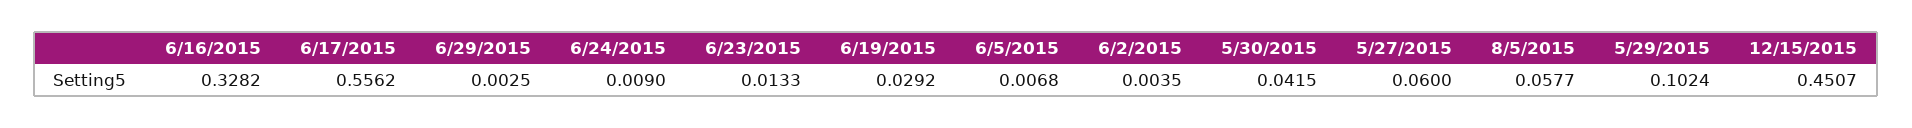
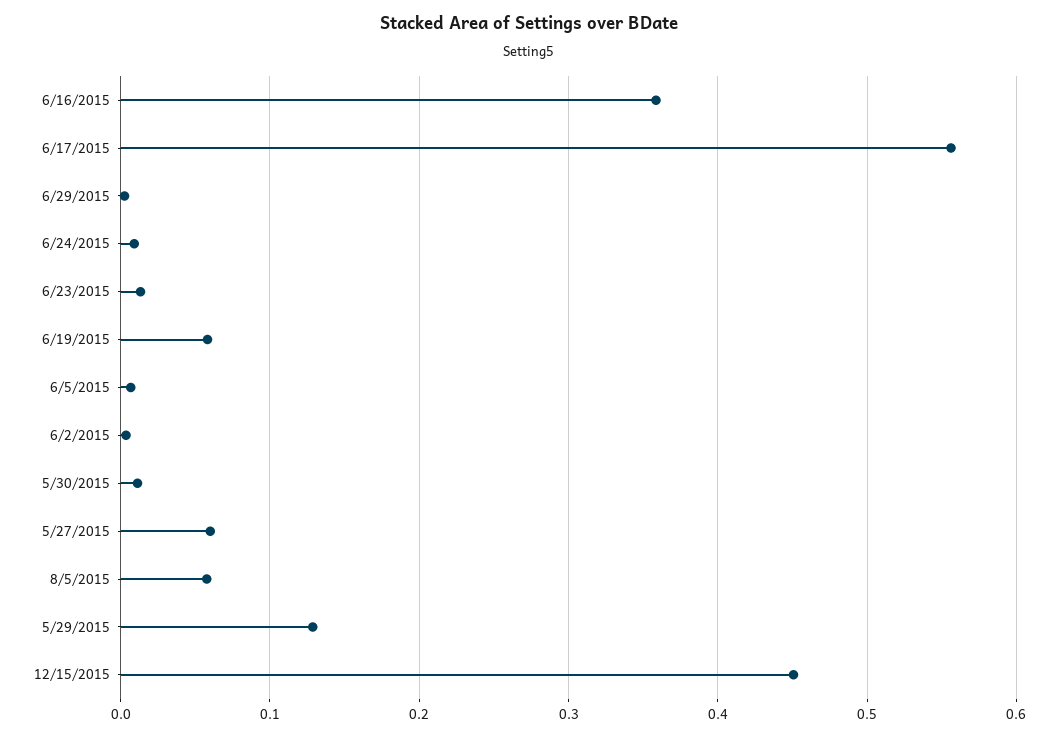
6/16/2015: 0.3282 -> 0.36
6/19/2015: 0.0292 -> 0.06
5/30/2015: 0.0415 -> 0.01
5/29/2015: 0.1024 -> 0.13

